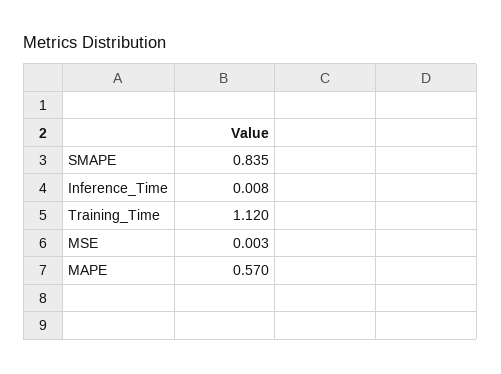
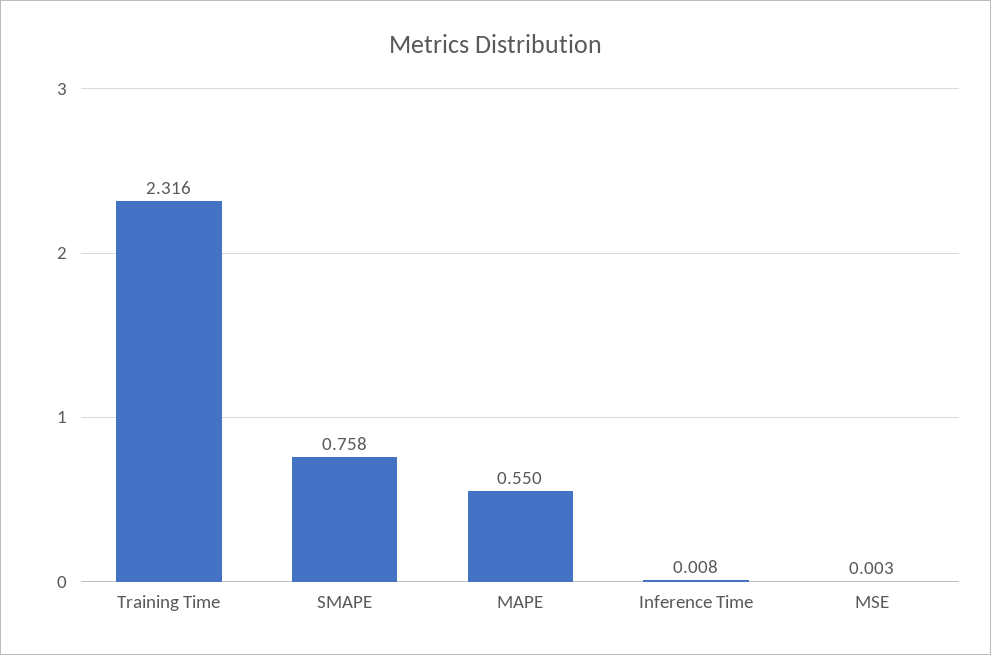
SMAPE: 0.835 -> 0.758
Training_Time: 1.12 -> 2.316
MAPE: 0.57 -> 0.55

